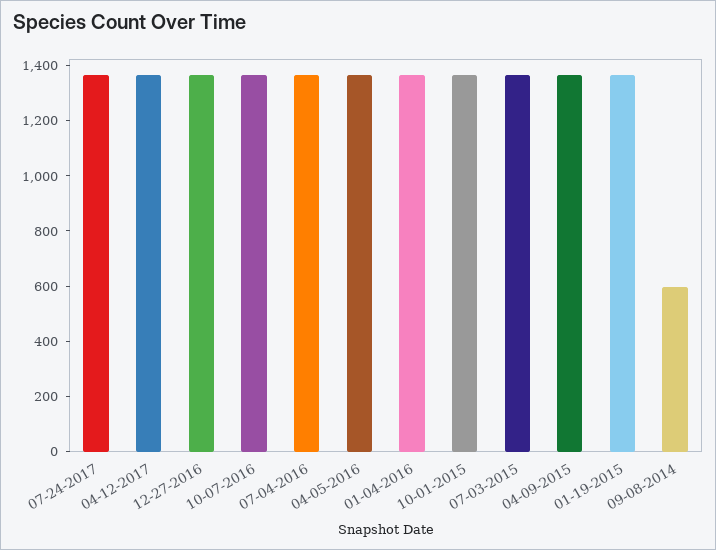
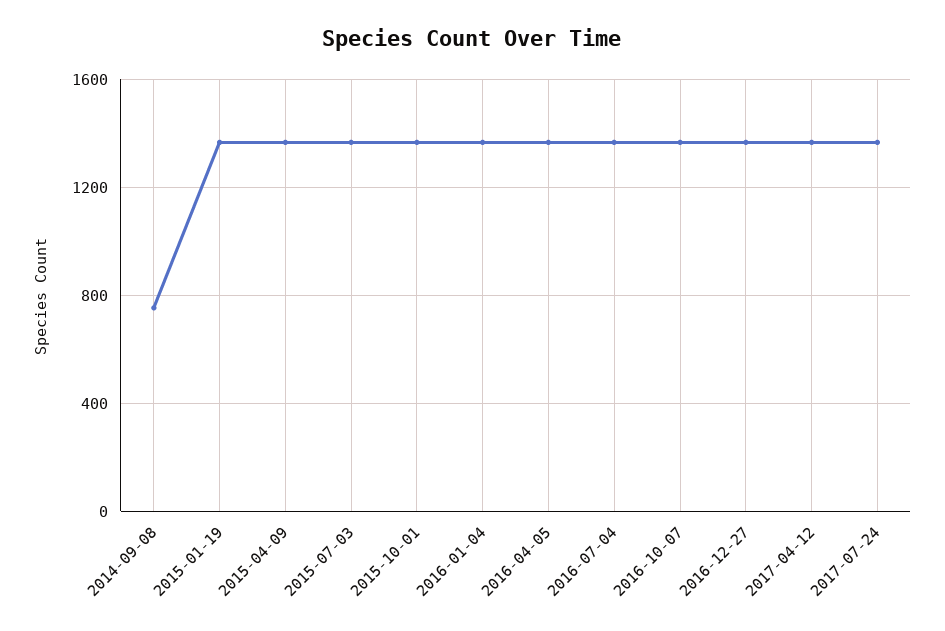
09-08-2014: 600 -> 750

